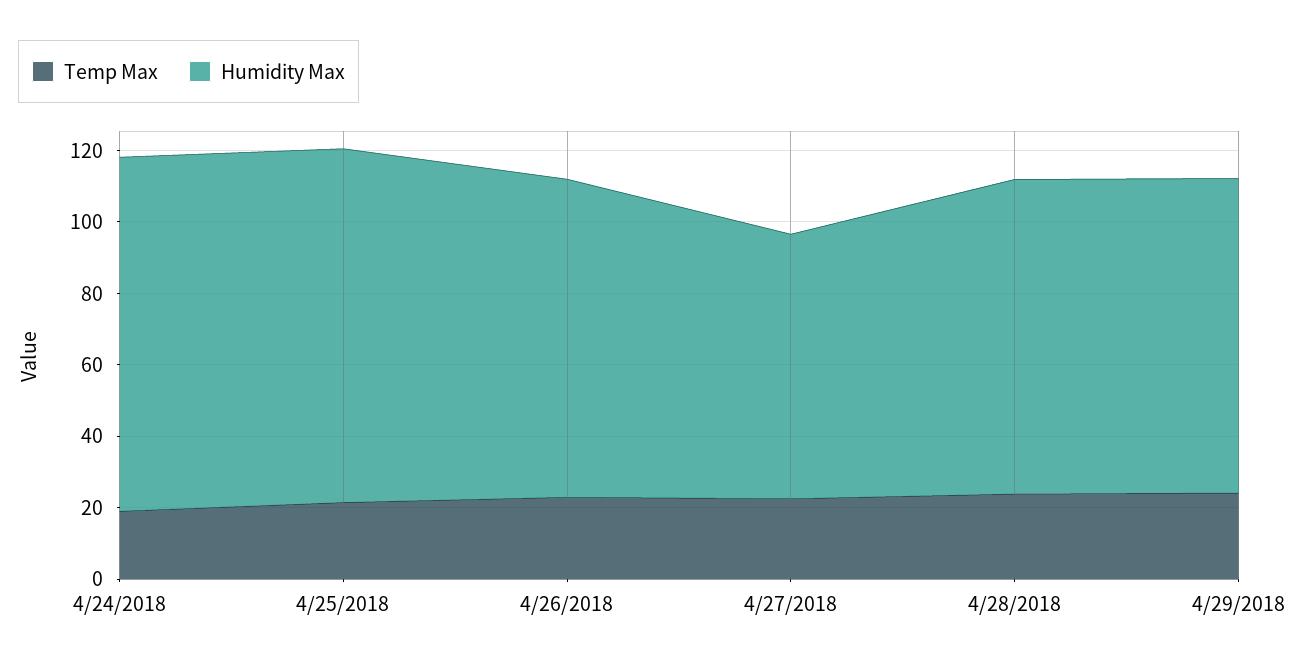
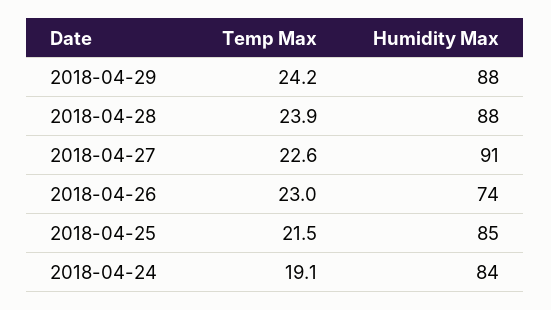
Humidity Max, 4/24/2018: 100 -> 84
Humidity Max, 4/25/2018: 100 -> 85
Humidity Max, 4/26/2018: 90 -> 74
Humidity Max, 4/27/2018: 75 -> 91

